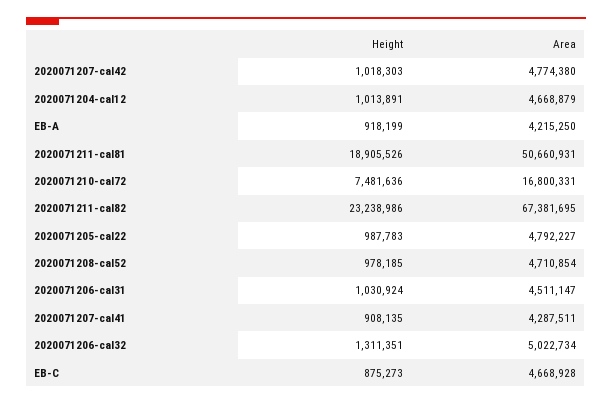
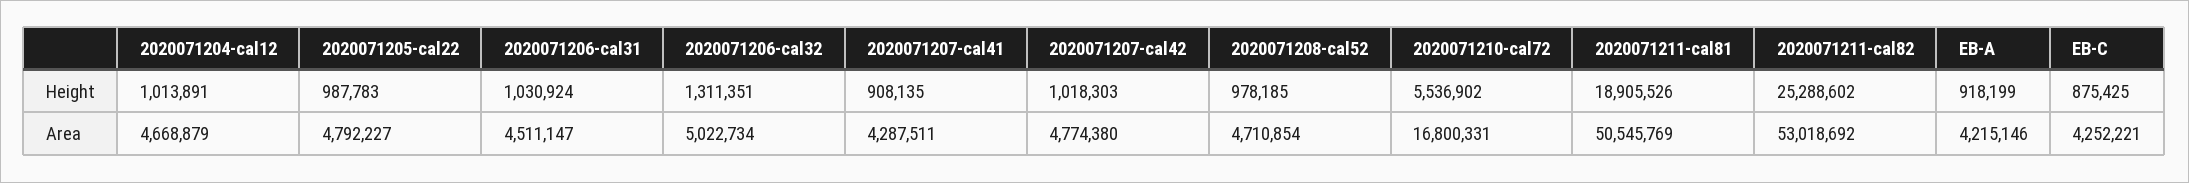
Area, EB-A: 4215250 -> 4215146
Area, 2020071211-cal81: 50660931 -> 50545769
Height, 2020071210-cal72: 7481636 -> 5536902
Height, 2020071211-cal82: 23238986 -> 25288602
Area, 2020071211-cal82: 67381695 -> 53018692
Height, EB-C: 875273 -> 875425
Area, EB-C: 4668928 -> 4252221

